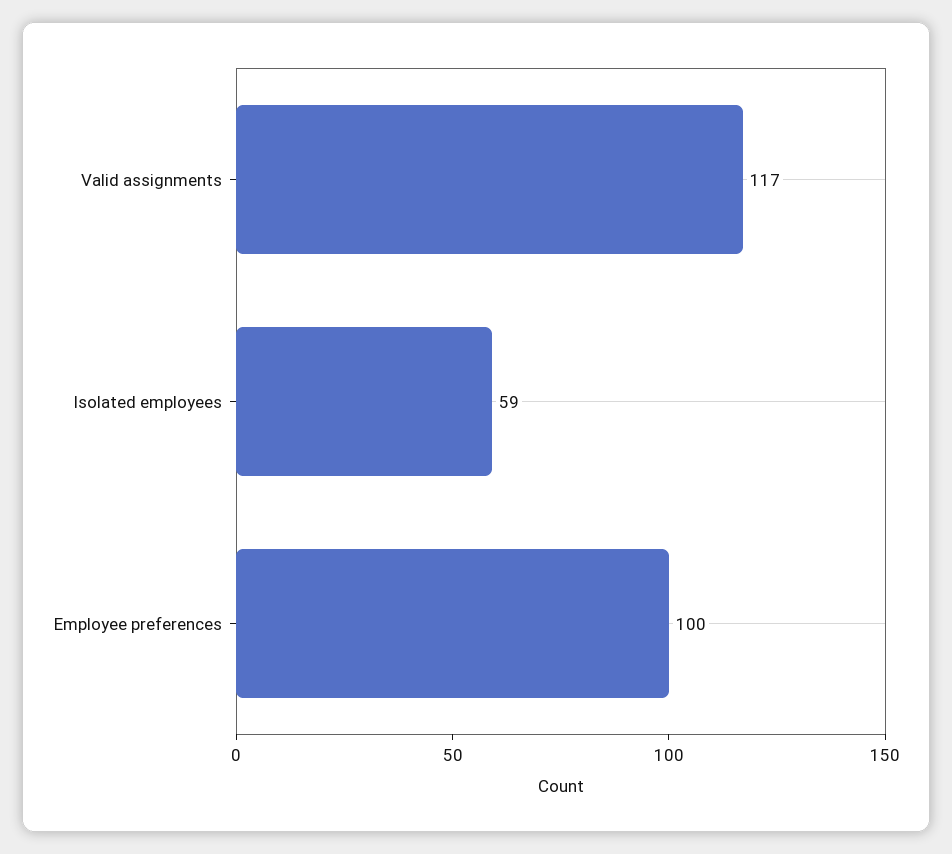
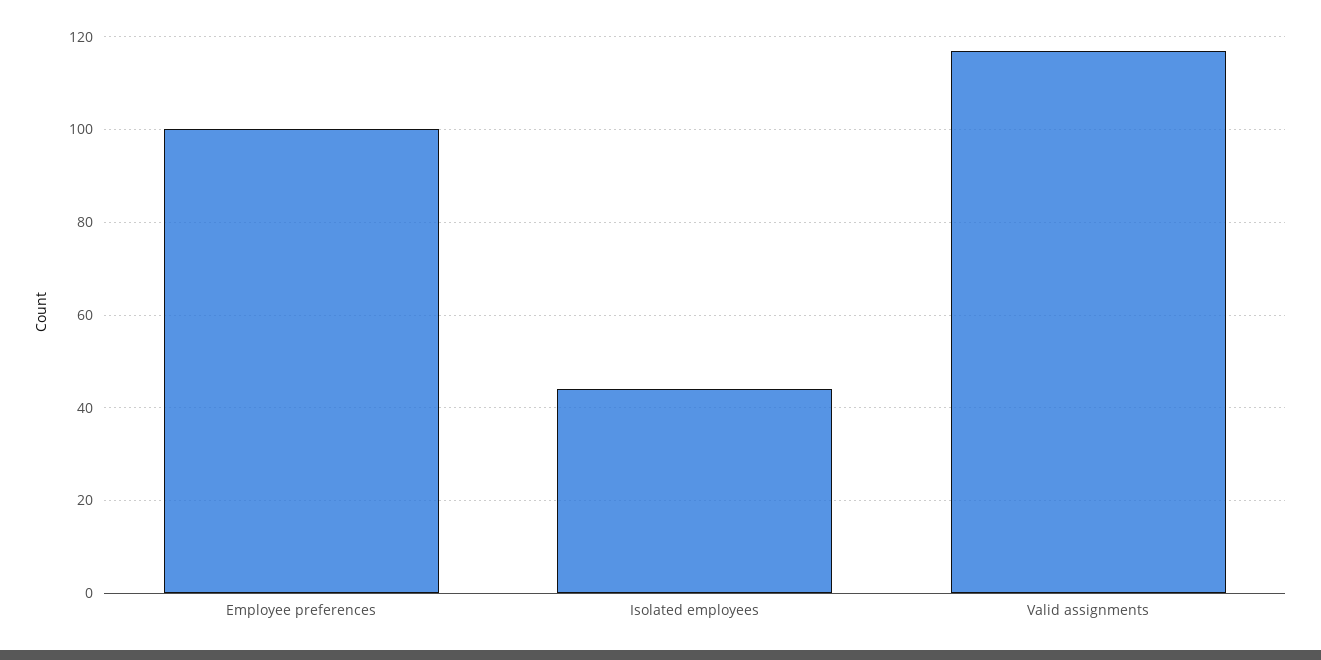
Isolated employees: 59 -> 45

